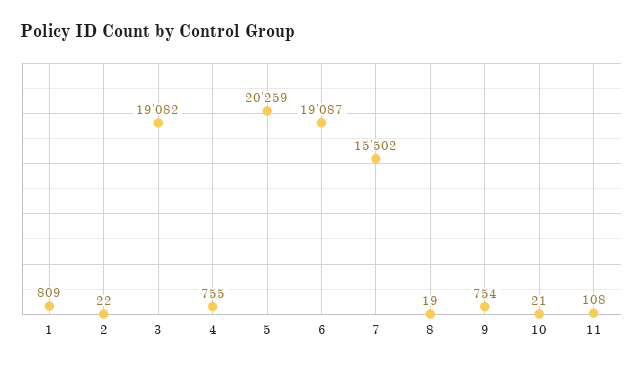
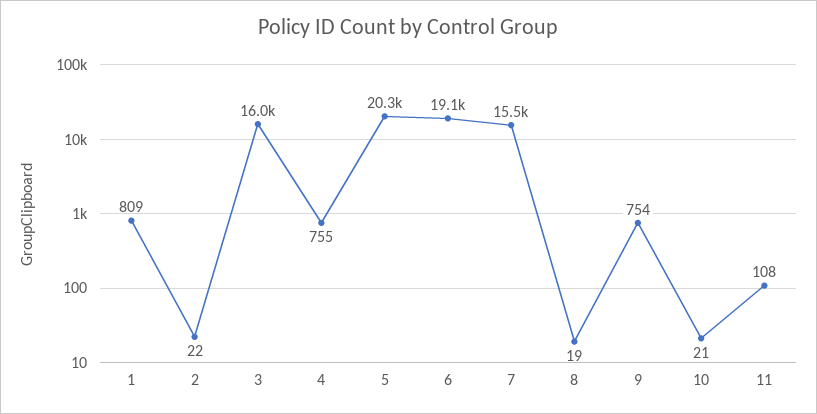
3: 19082 -> 16000

